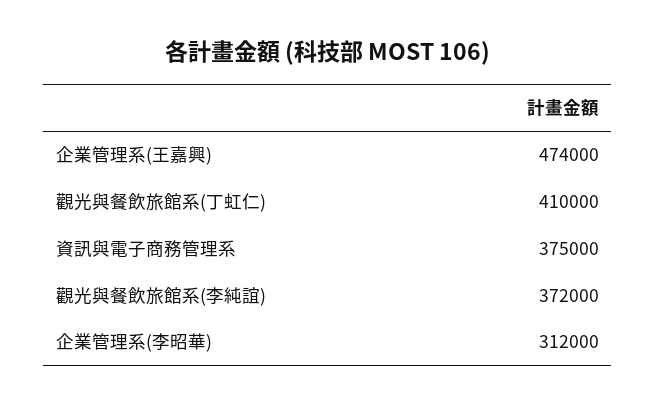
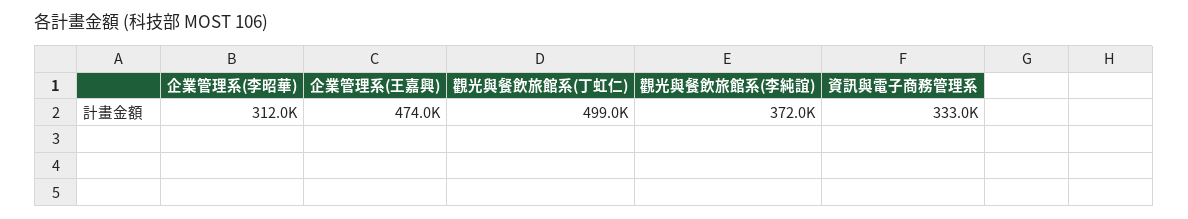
觀光與餐飲旅館系(丁虹仁): 410000 -> 499000
資訊與電子商務管理系: 375000 -> 333000

